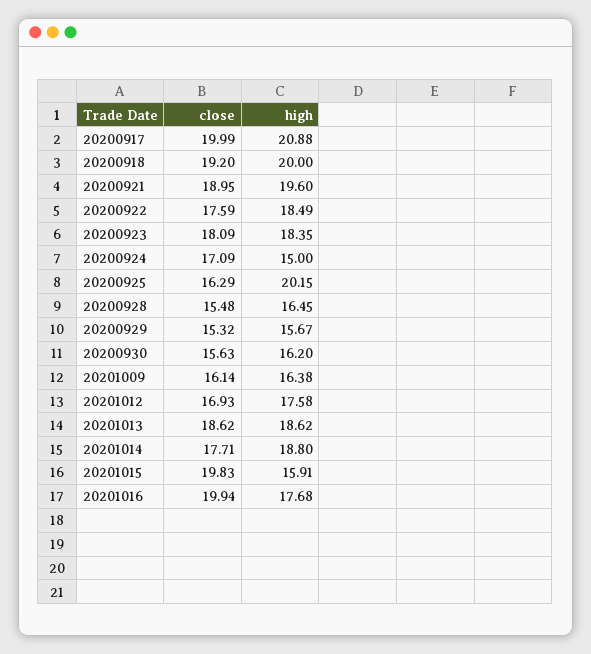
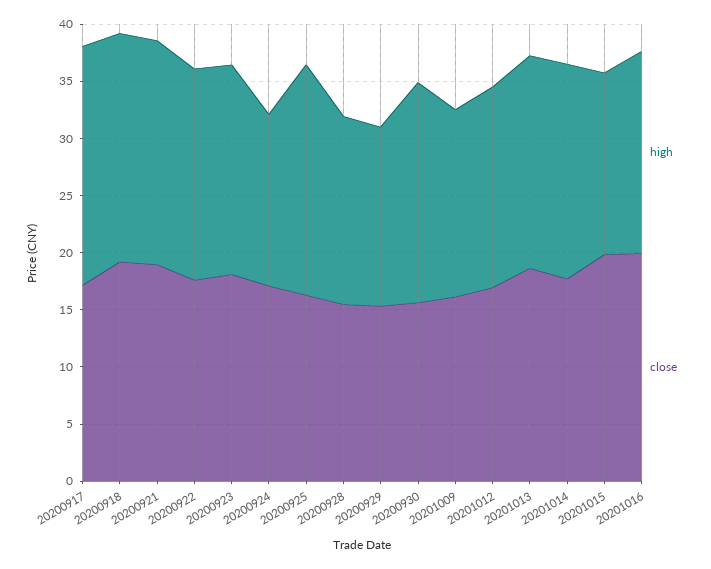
close, 20200917: 19.99 -> 17
high, 20200930: 16.2 -> 19

